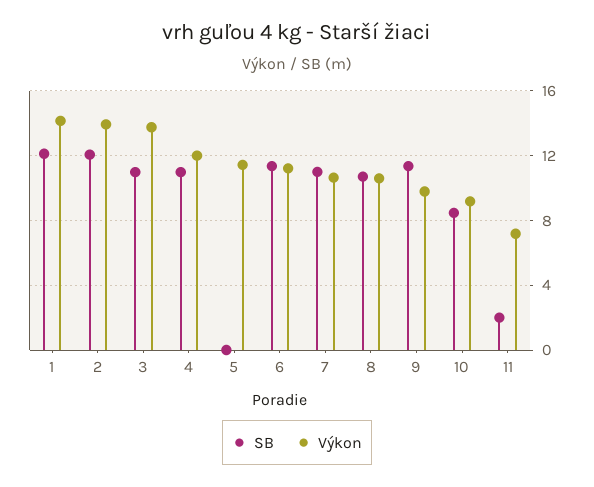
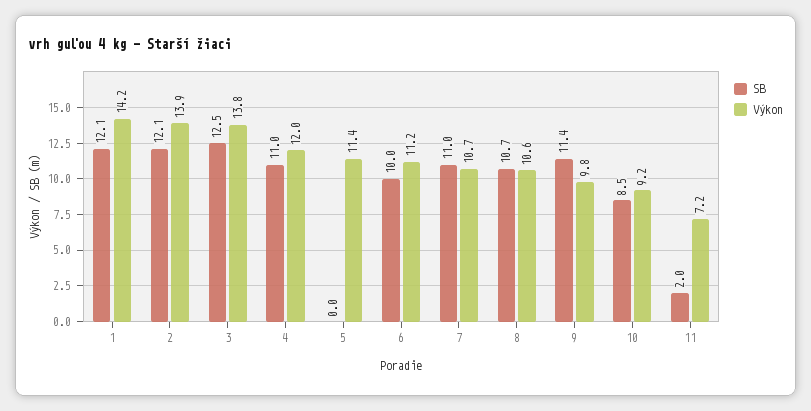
SB, 3: 11 -> 12.5
SB, 6: 11.5 -> 10

